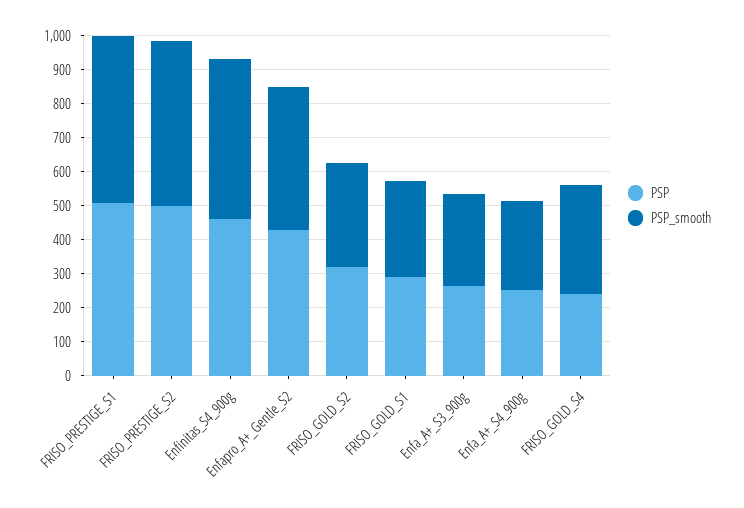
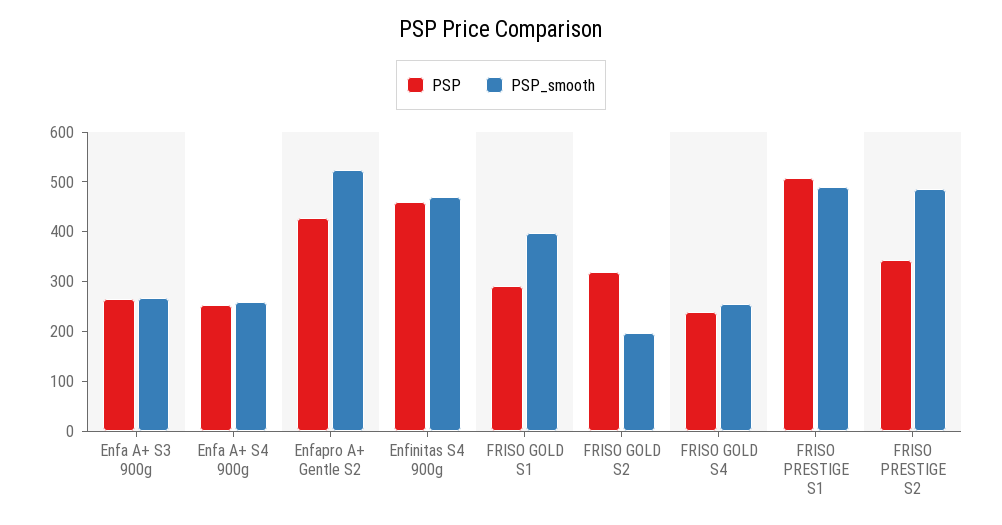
PSP, FRISO_PRESTIGE_S2: 500 -> 340
PSP_smooth, Enfapro_A+_Gentle_S2: 425 -> 520
PSP_smooth, FRISO_GOLD_S2: 300 -> 200
PSP_smooth, FRISO_GOLD_S1: 275 -> 400
PSP_smooth, FRISO_GOLD_S4: 325 -> 260

